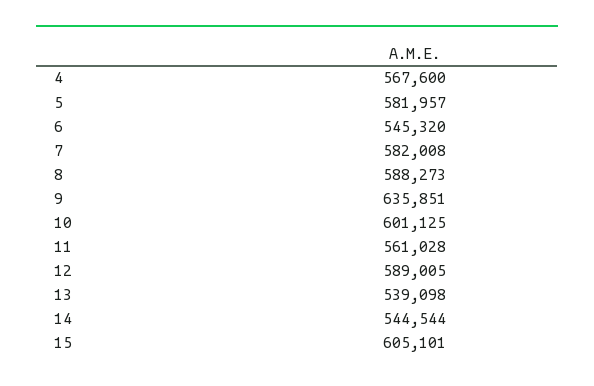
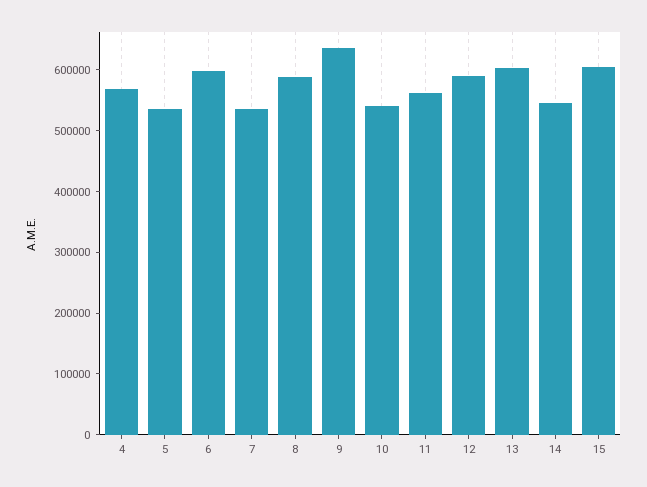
5: 581957 -> 540000
6: 545320 -> 600000
7: 582008 -> 540000
10: 601125 -> 540000
13: 539098 -> 600000

